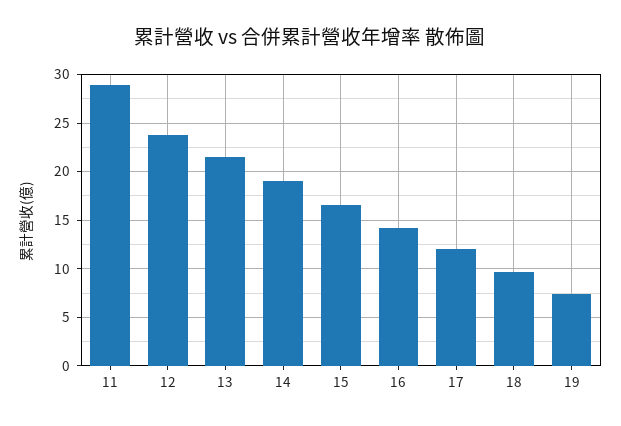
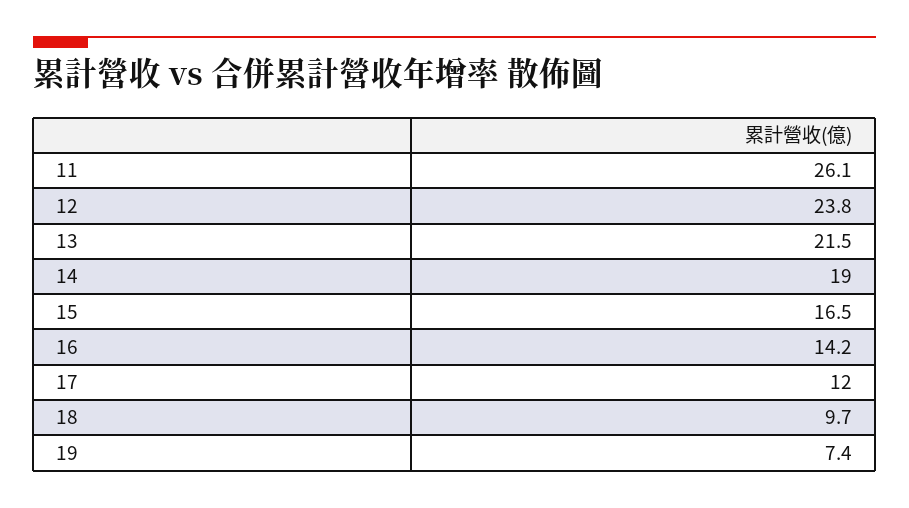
11: 29 -> 26.1

